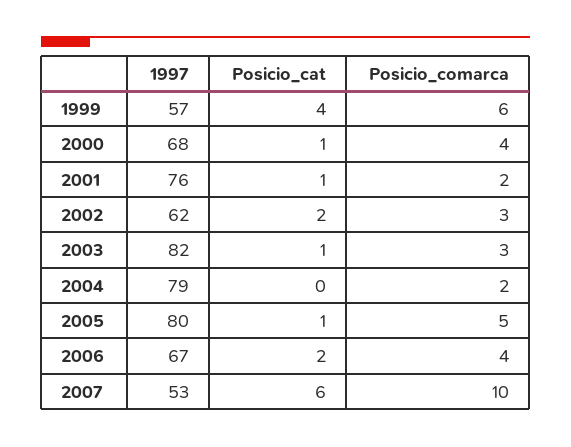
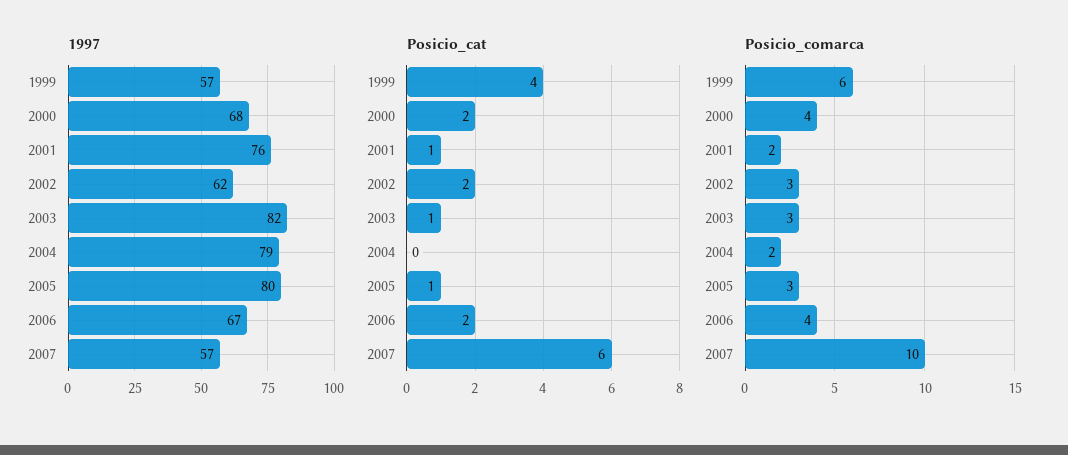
Posicio_cat, 2000: 1 -> 2
Posicio_comarca, 2005: 5 -> 3
1997, 2007: 53 -> 57

